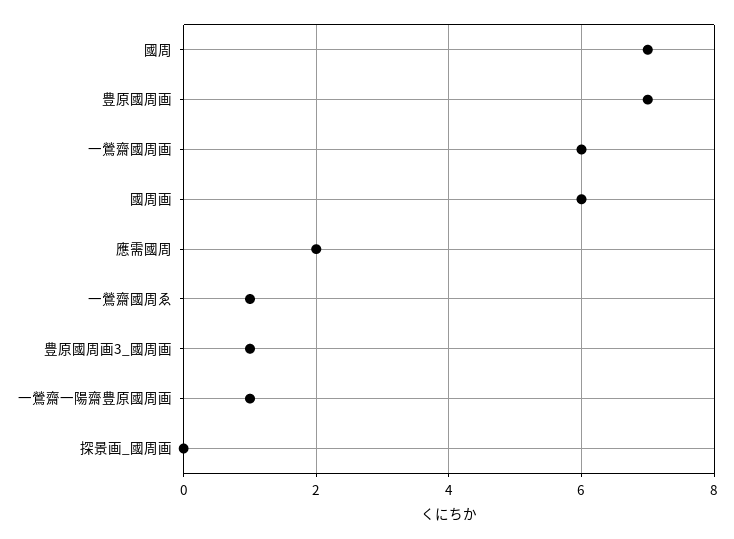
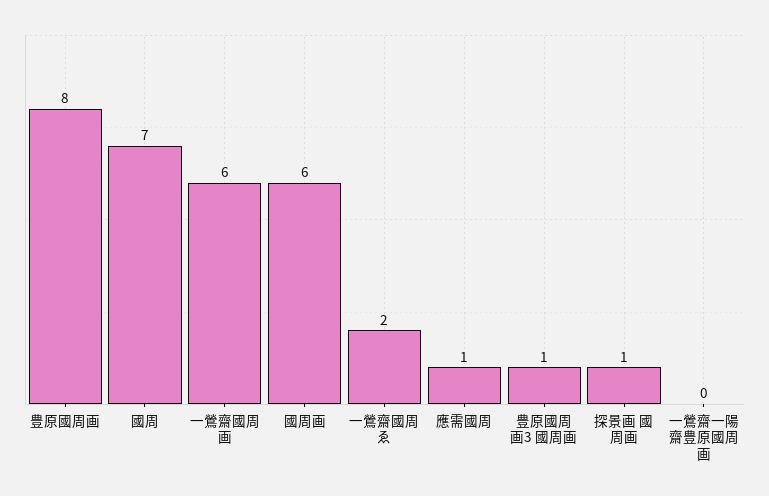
豊原國周画: 7 -> 8
應需國周: 2 -> 1
一鶯齋國周ゑ: 1 -> 2
一鶯齋一陽齋豊原國周画: 1 -> 0
探景画_國周画: 0 -> 1

